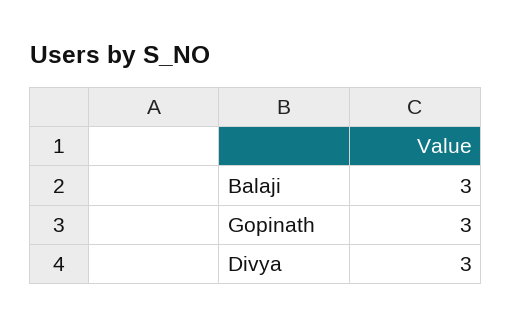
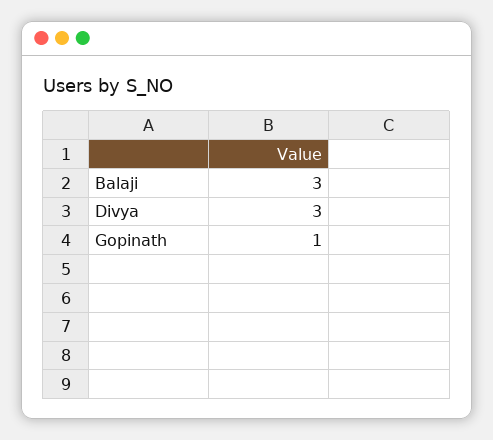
Gopinath: 3 -> 1

